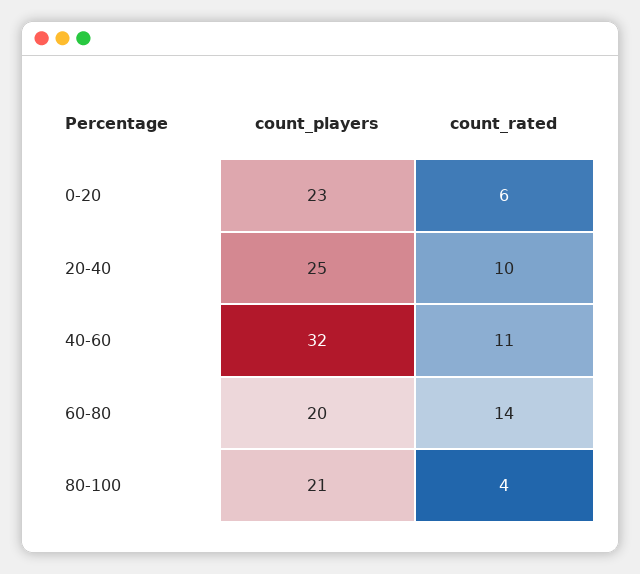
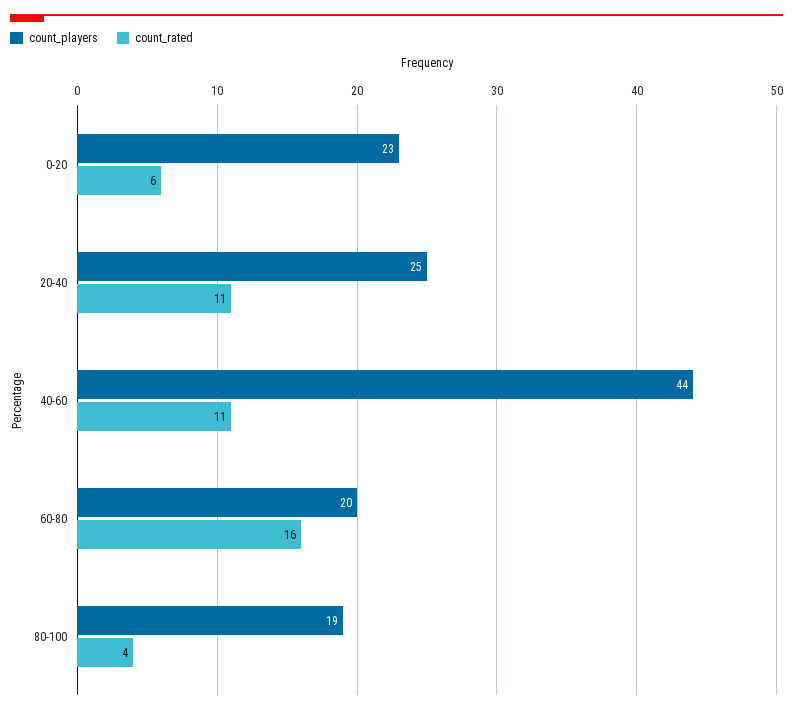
count_rated, 20-40: 10 -> 11
count_players, 40-60: 32 -> 44
count_rated, 60-80: 14 -> 16
count_players, 80-100: 21 -> 19

